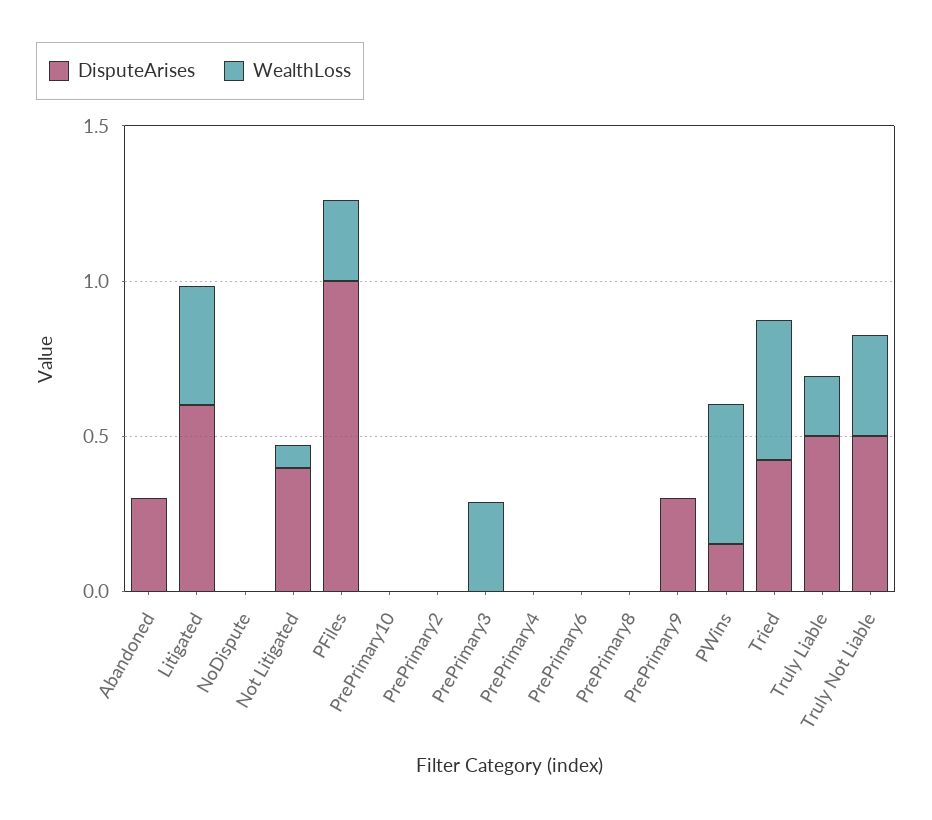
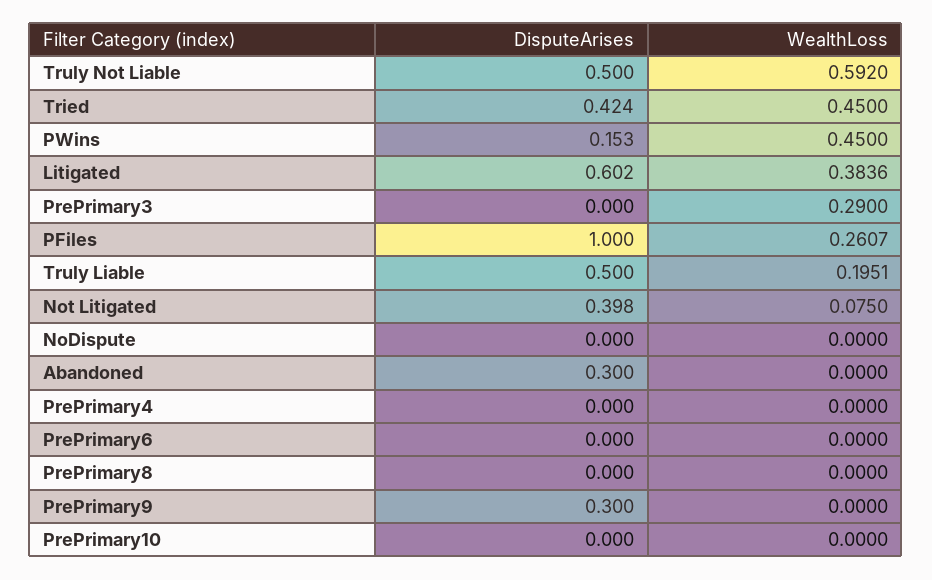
DisputeArises, PrePrimary2: 0 -> none
WealthLoss, PrePrimary2: 0 -> none
WealthLoss, Truly Not Liable: 0.3 -> 0.592

